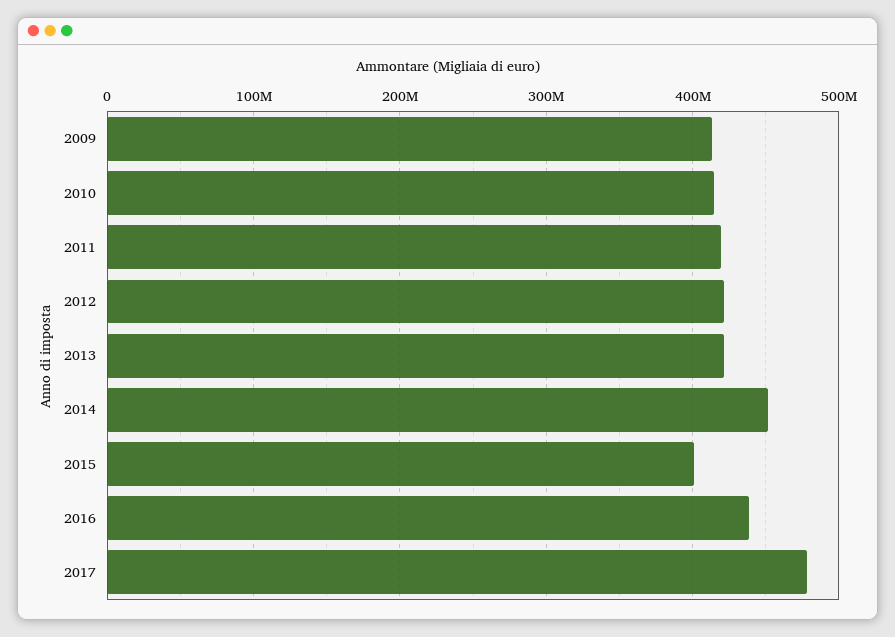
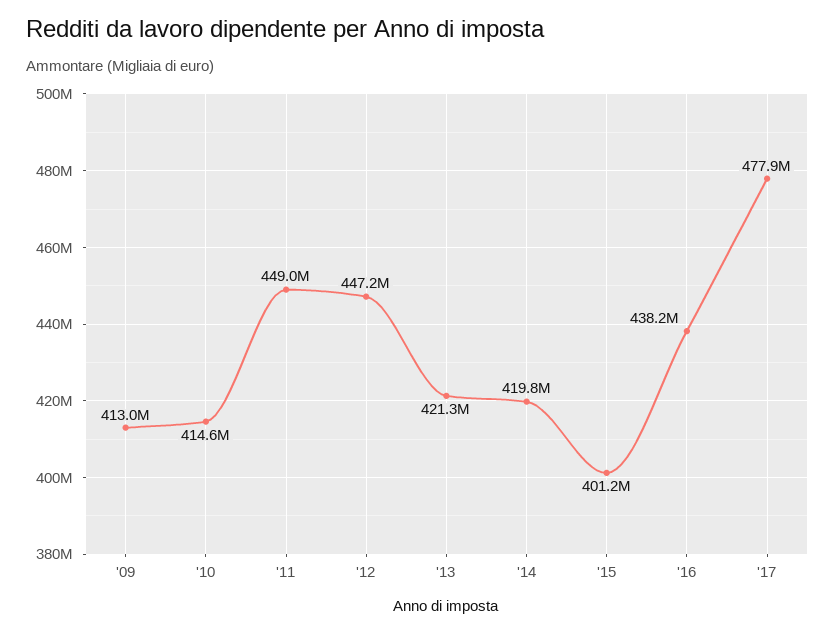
2011: 420000000 -> 449000000
2012: 420000000 -> 447200000
2014: 450000000 -> 419800000

